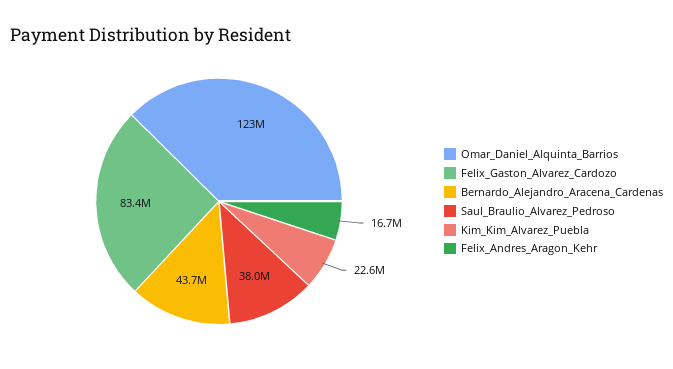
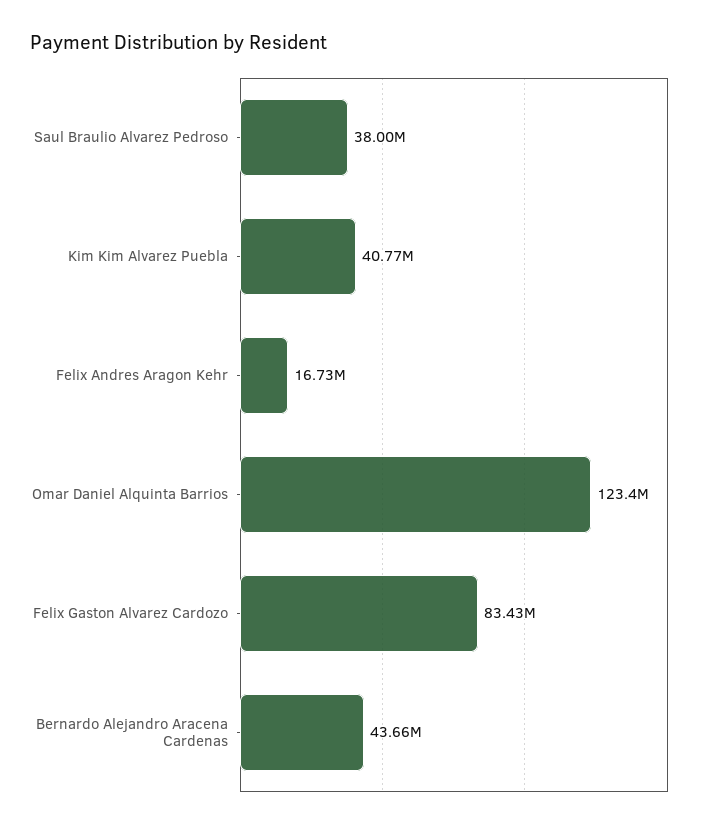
Kim_Kim_Alvarez_Puebla: 22600000 -> 40770000

